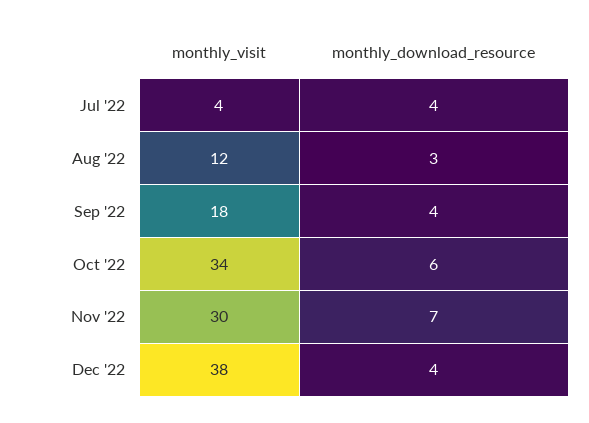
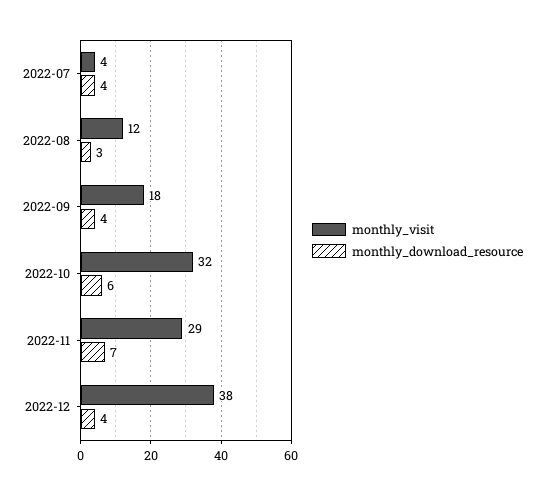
monthly_visit, Oct '22: 34 -> 32
monthly_visit, Nov '22: 30 -> 29

